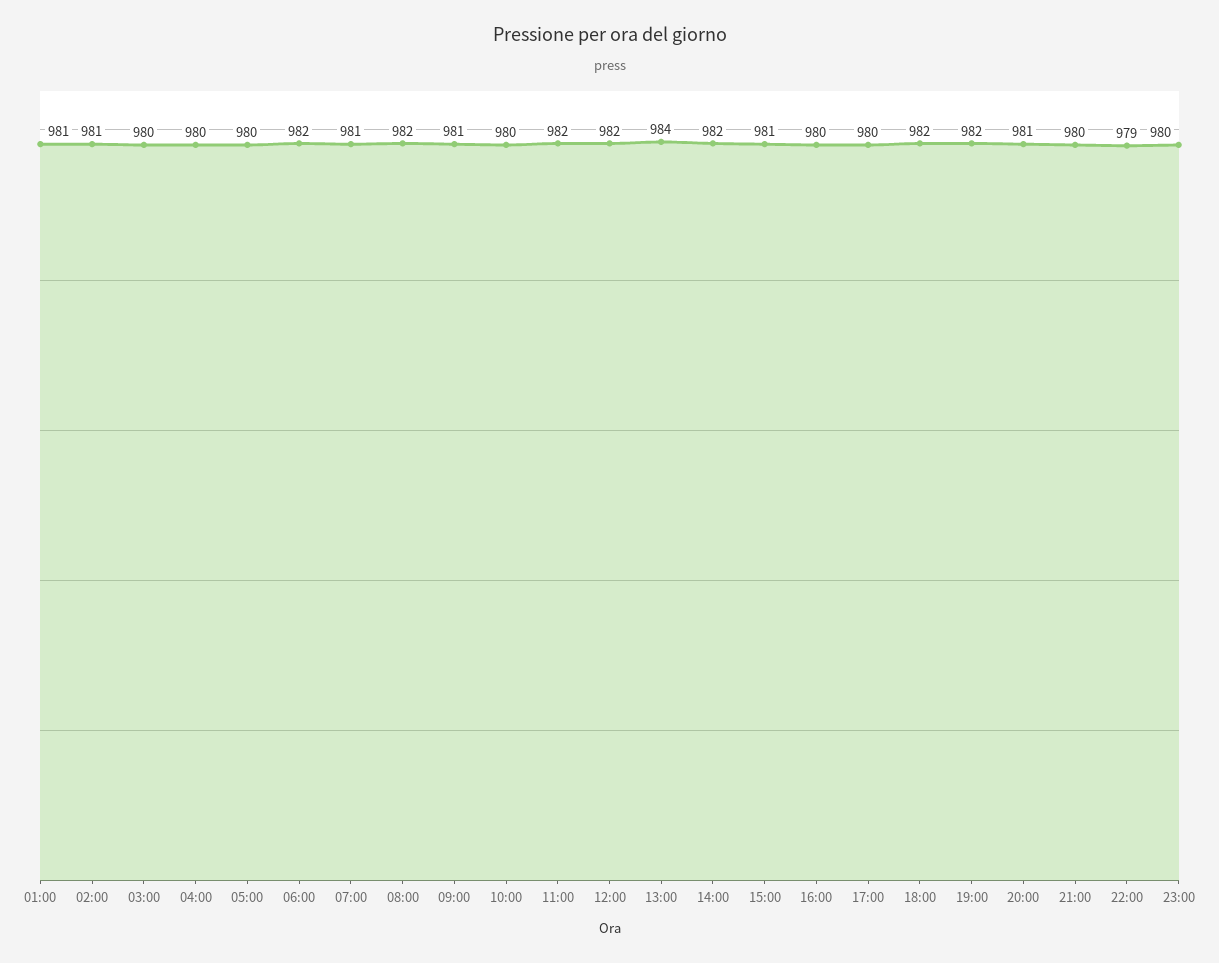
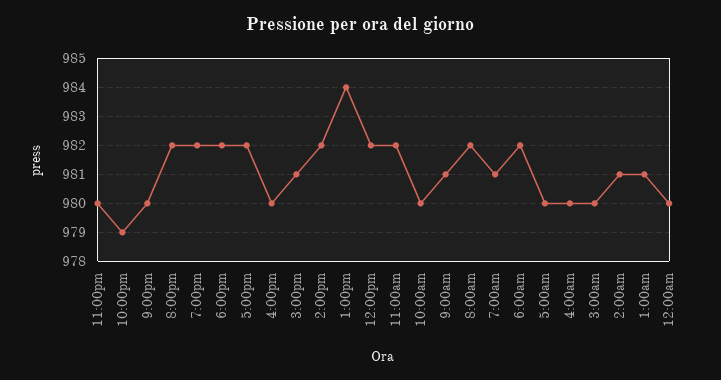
17:00: 980 -> 982
20:00: 981 -> 982
12:00am: none -> 980

